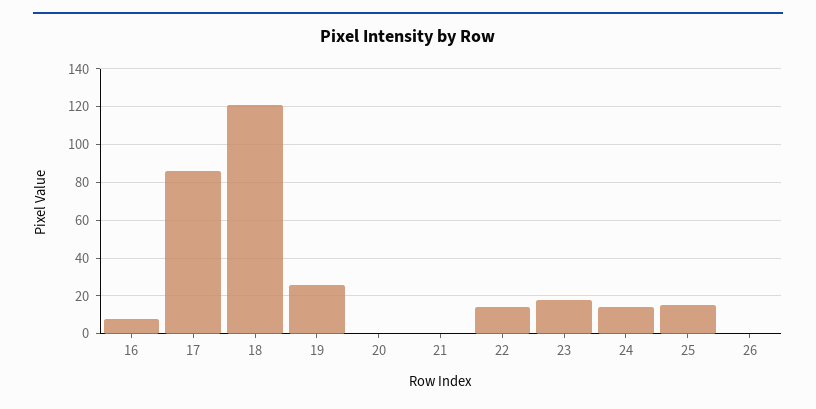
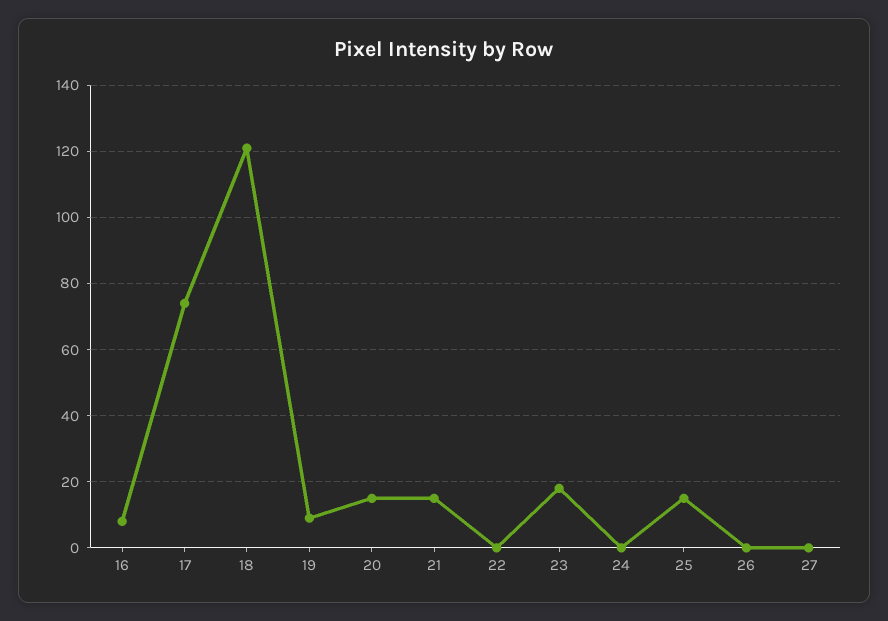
17: 85 -> 75
19: 25 -> 10
20: 0 -> 15
21: 0 -> 15
22: 15 -> 0
24: 15 -> 0
27: none -> 0

